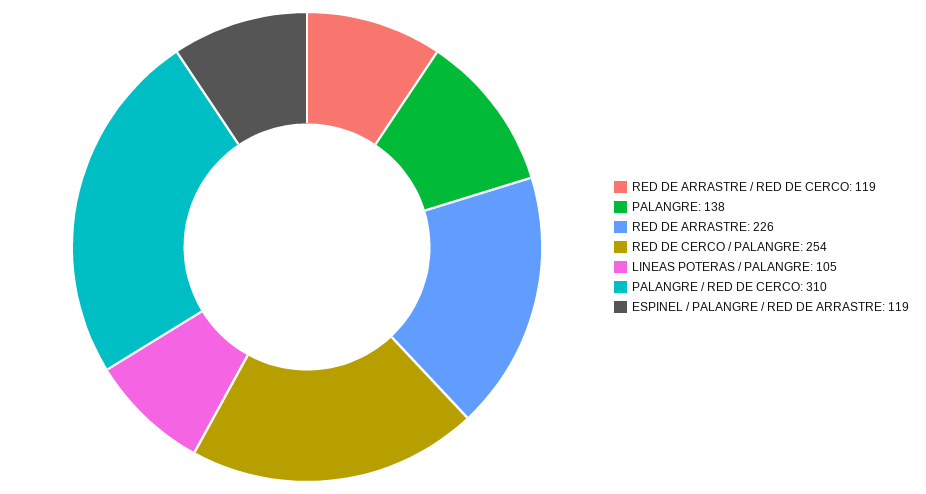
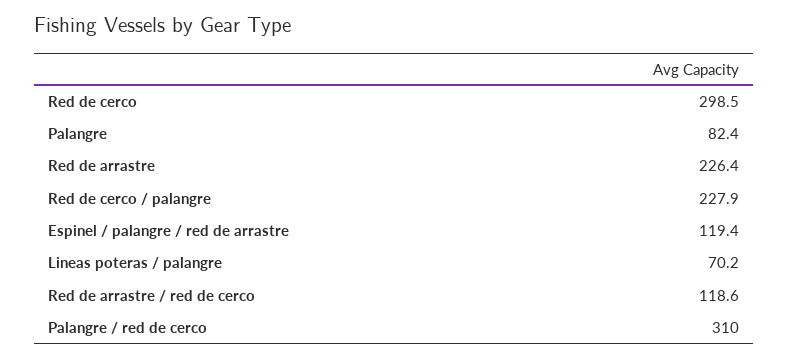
PALANGRE: 138 -> 82.4
RED DE CERCO / PALANGRE: 254 -> 227.9
LINEAS POTERAS / PALANGRE: 105 -> 70.2
Red de cerco: none -> 298.5

